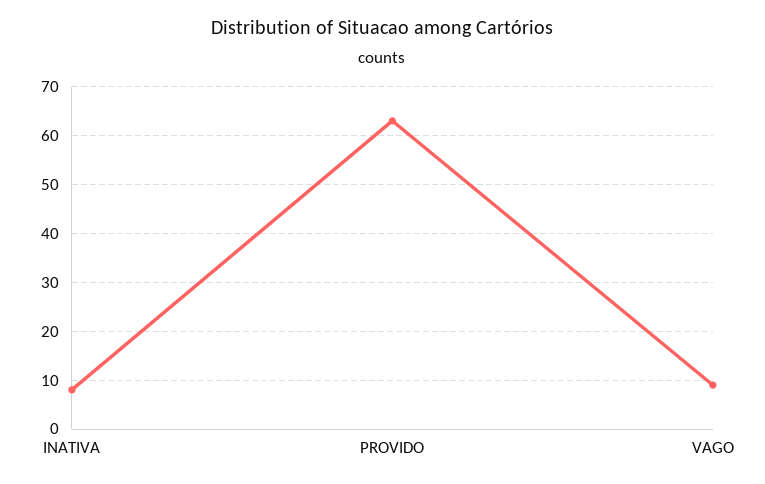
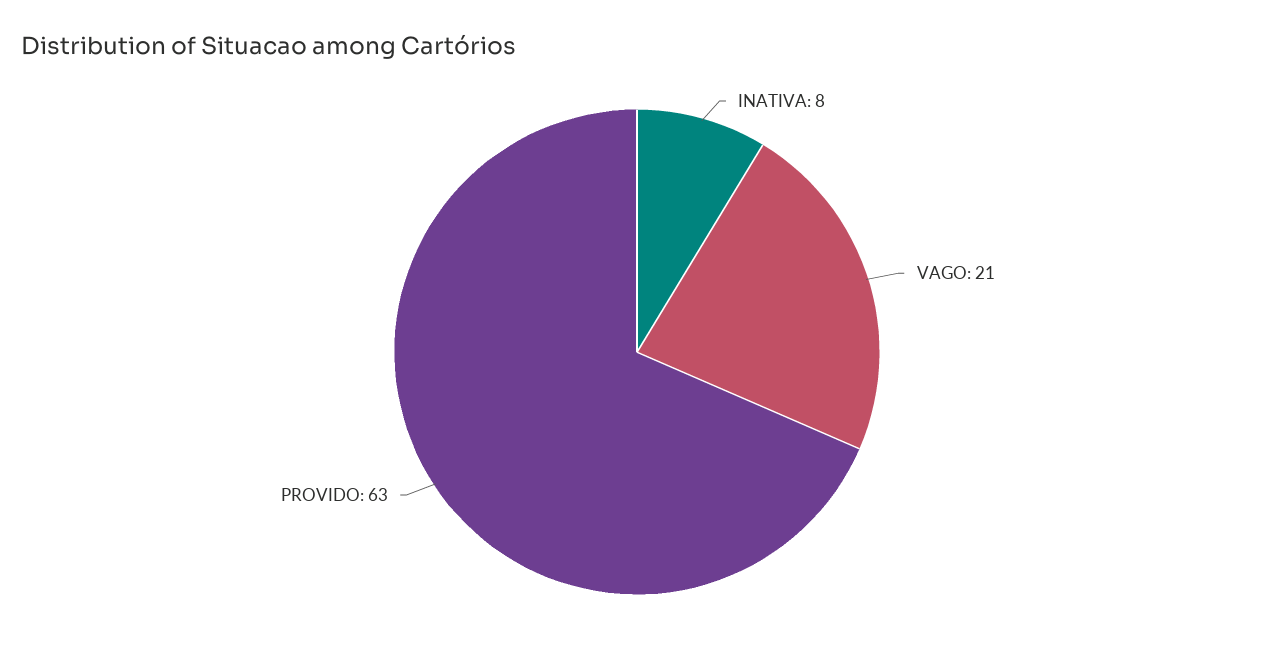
VAGO: 10 -> 21

